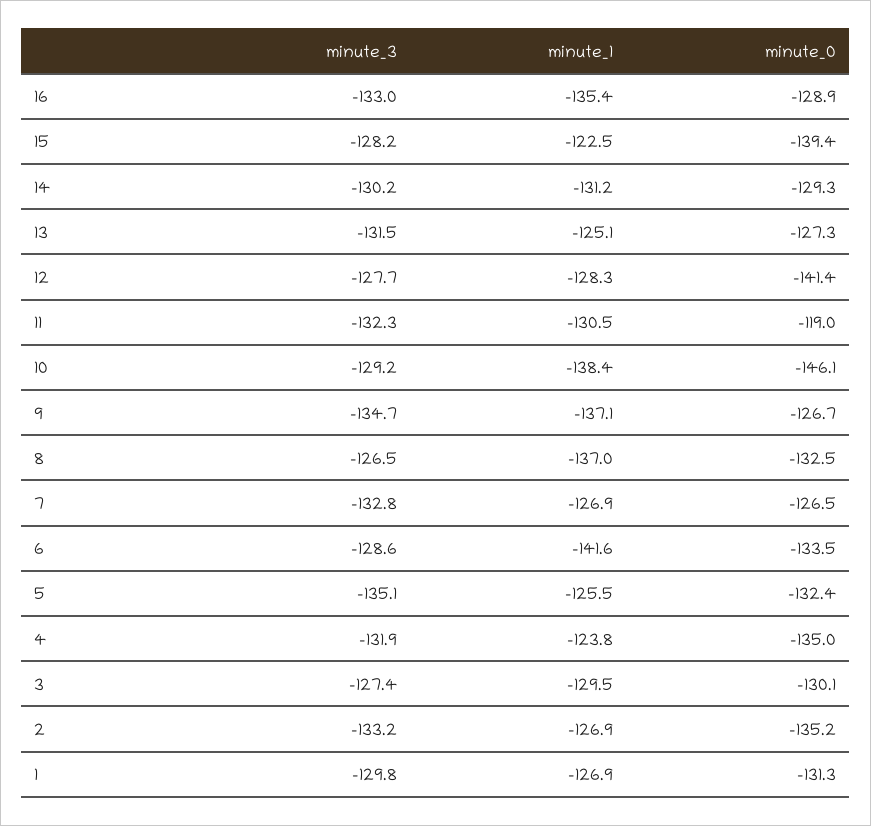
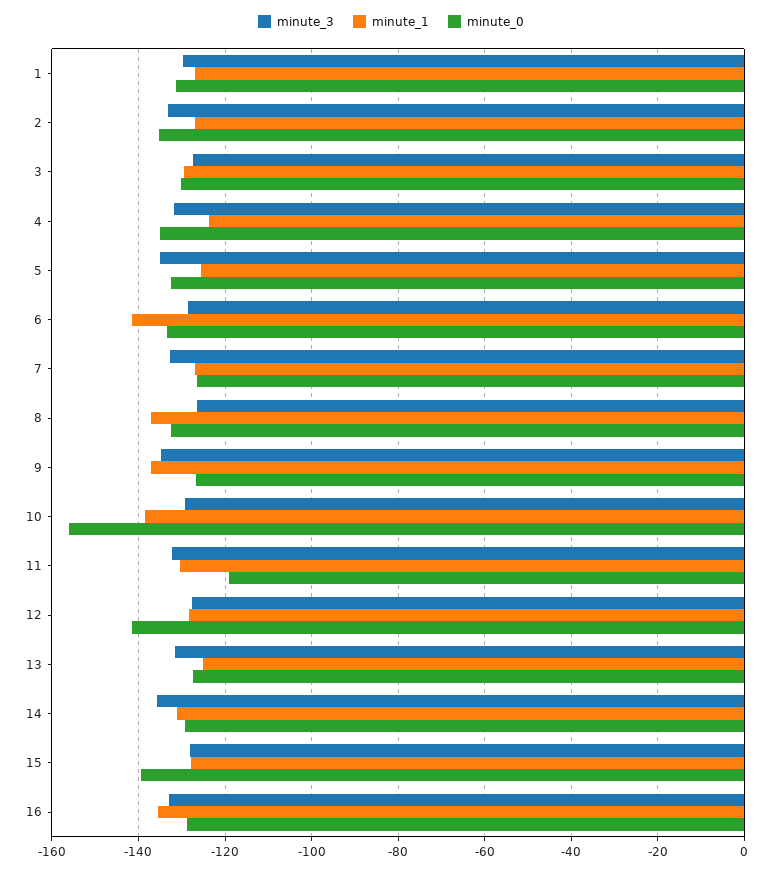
minute_1, 15: -122.5 -> -128
minute_3, 14: -130.2 -> -136
minute_0, 10: -146.1 -> -156

